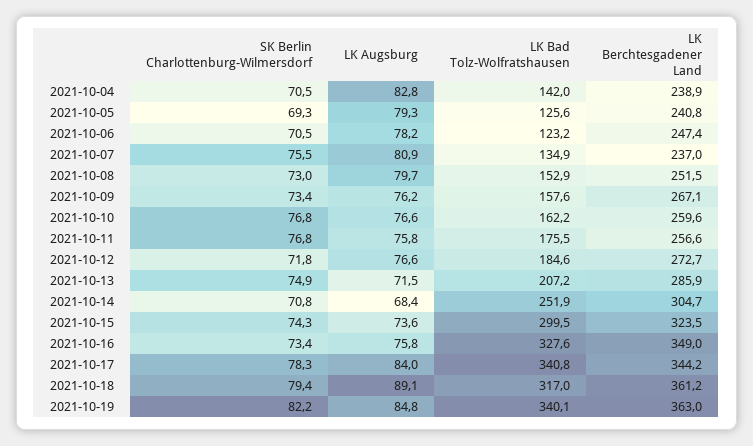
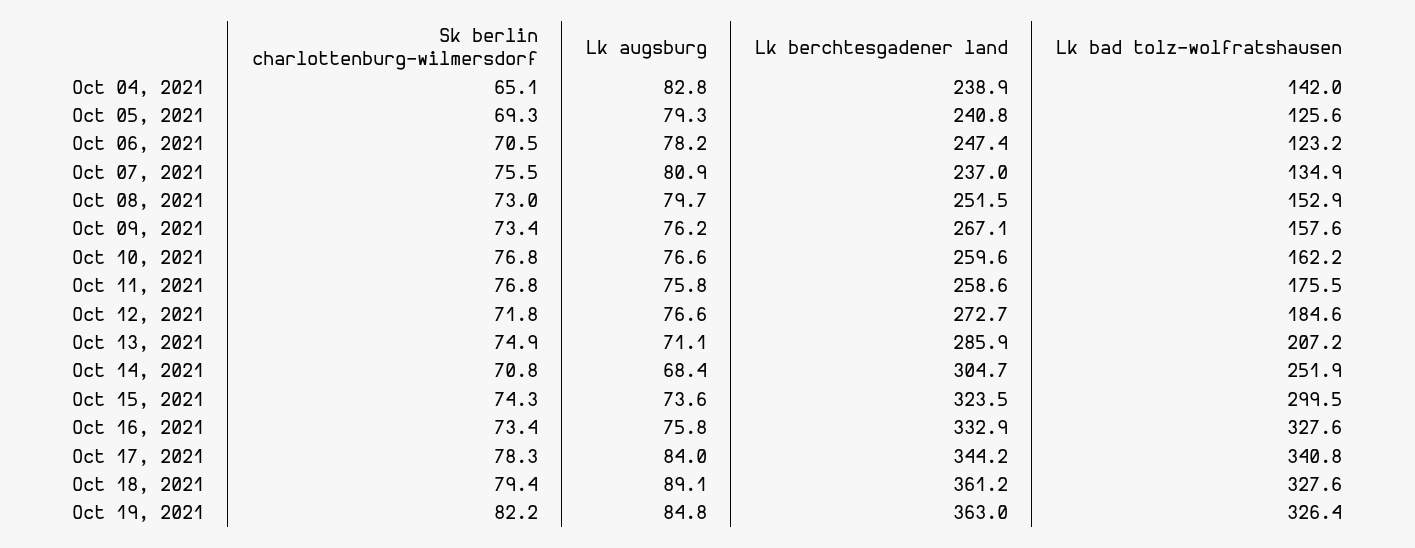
SK Berlin Charlottenburg-Wilmersdorf, 2021-10-04: 70.5 -> 65.1
LK Berchtesgadener Land, 2021-10-11: 256.6 -> 258.6
LK Augsburg, 2021-10-13: 71.5 -> 71.1
LK Berchtesgadener Land, 2021-10-16: 349 -> 332.9
LK Bad Tolz-Wolfratshausen, 2021-10-18: 317 -> 327.6
LK Bad Tolz-Wolfratshausen, 2021-10-19: 340.1 -> 326.4

